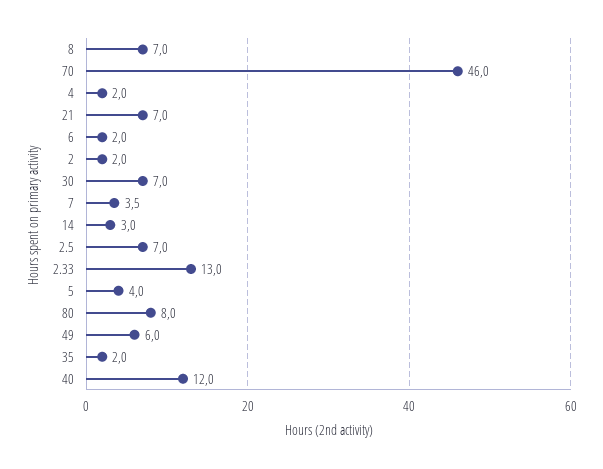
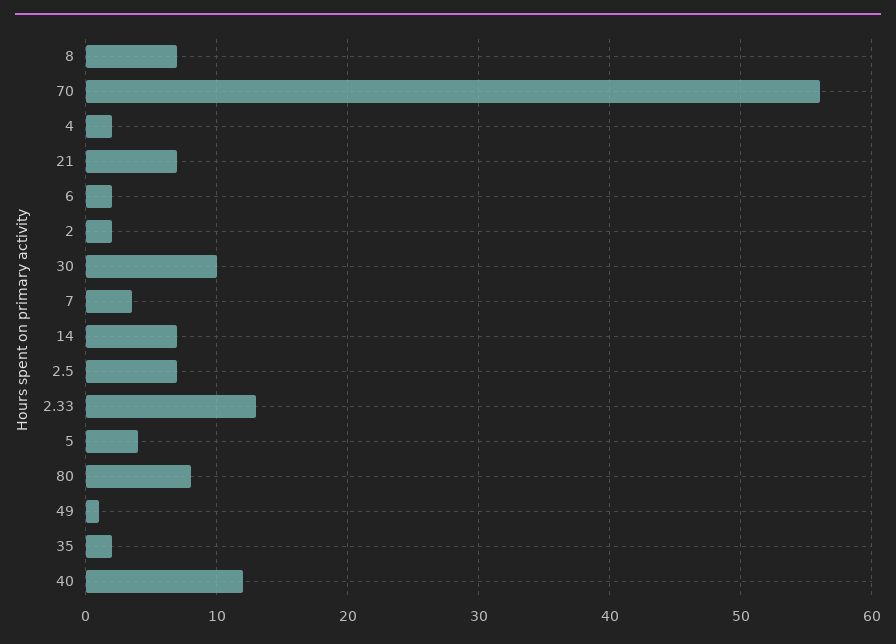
70: 46 -> 56
30: 7 -> 10
14: 3 -> 7
49: 6 -> 1

